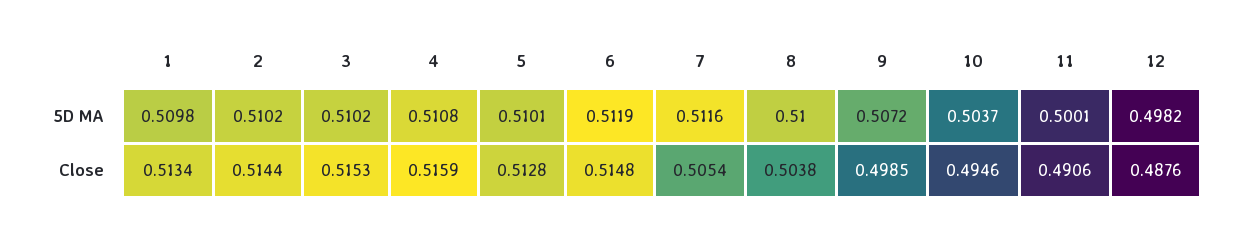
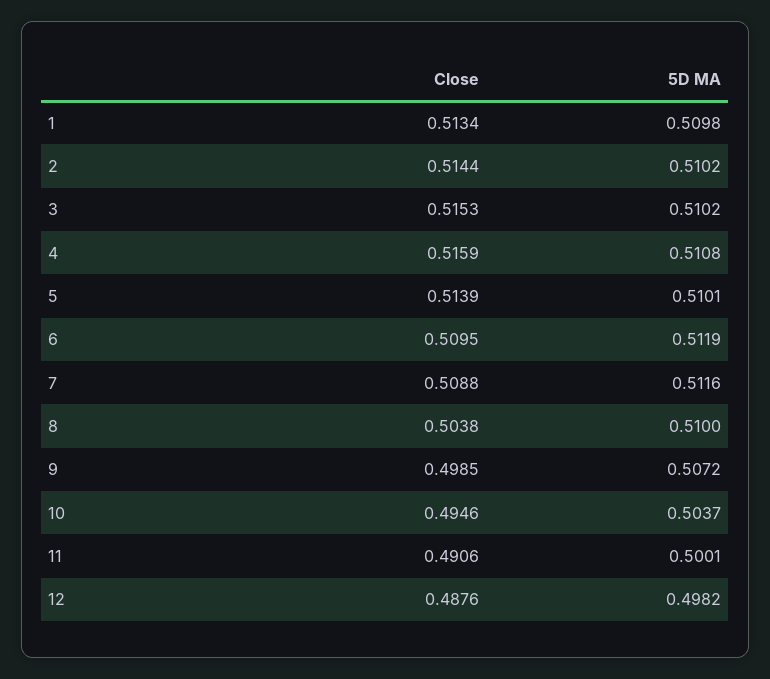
5, Close: 0.5128 -> 0.5139
6, Close: 0.5148 -> 0.5095
7, Close: 0.5054 -> 0.5088

